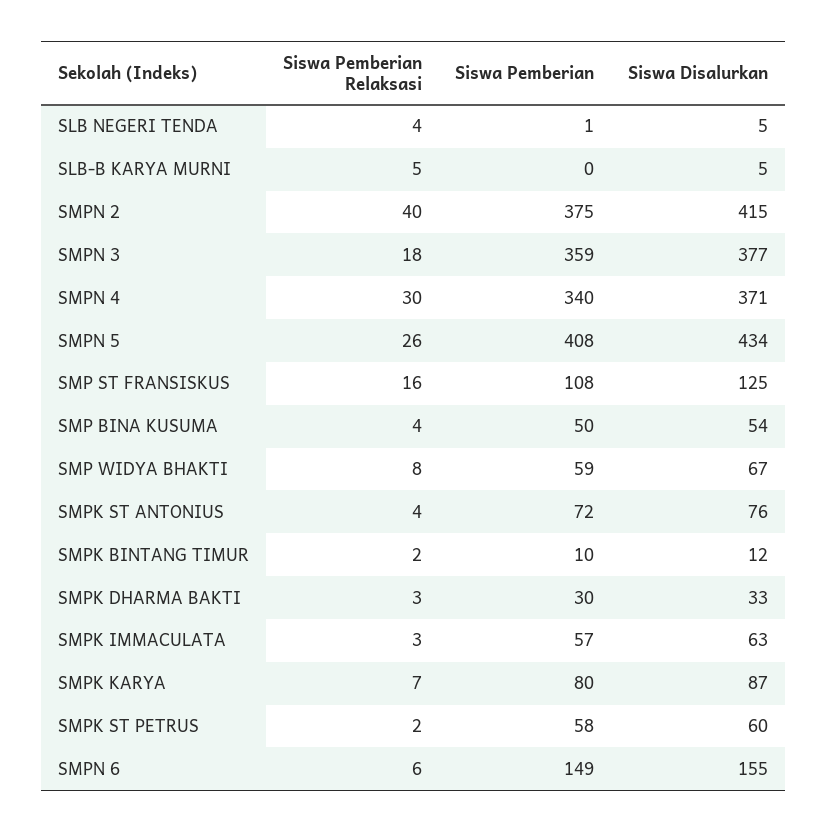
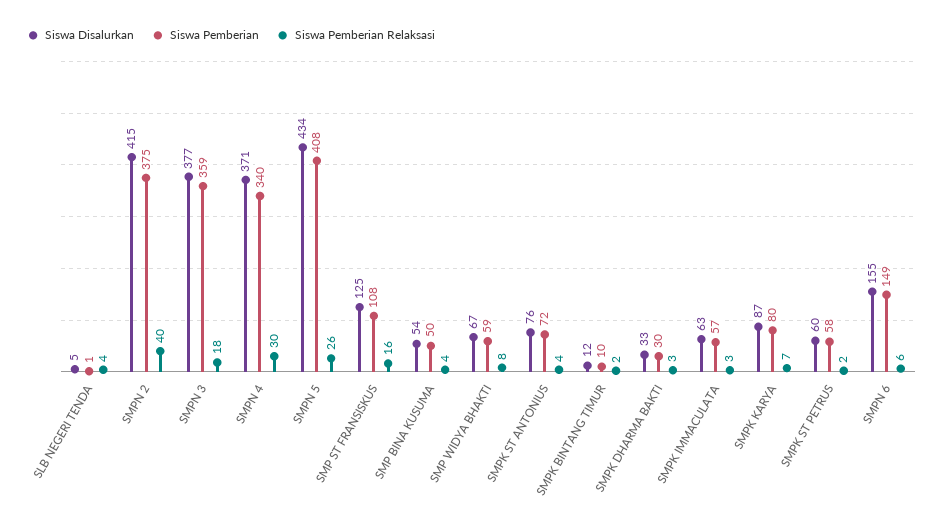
Siswa Pemberian Relaksasi, SLB-B KARYA MURNI: 5 -> none
Siswa Pemberian, SLB-B KARYA MURNI: 0 -> none
Siswa Disalurkan, SLB-B KARYA MURNI: 5 -> none

